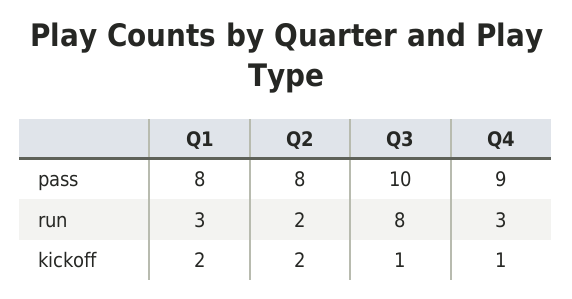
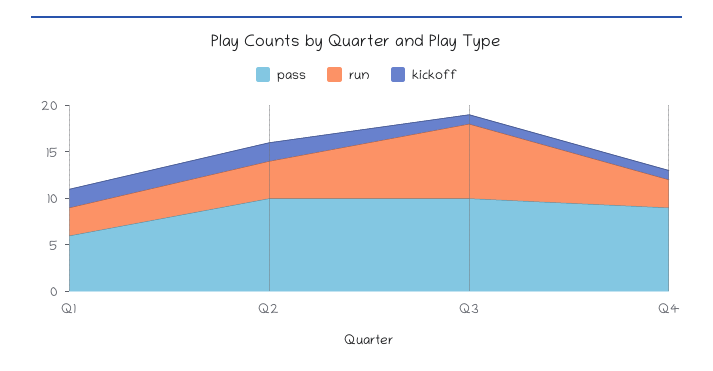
pass, Q1: 8 -> 6
pass, Q2: 8 -> 10
run, Q2: 2 -> 4

